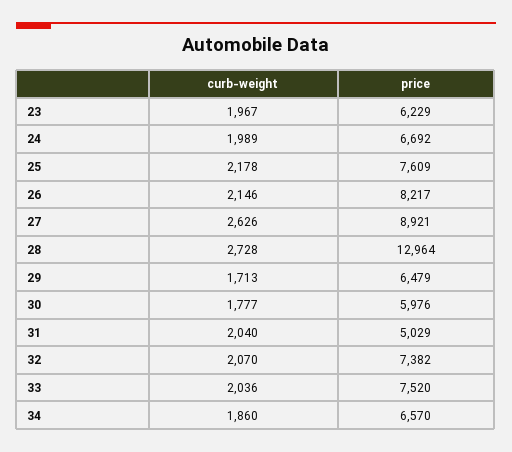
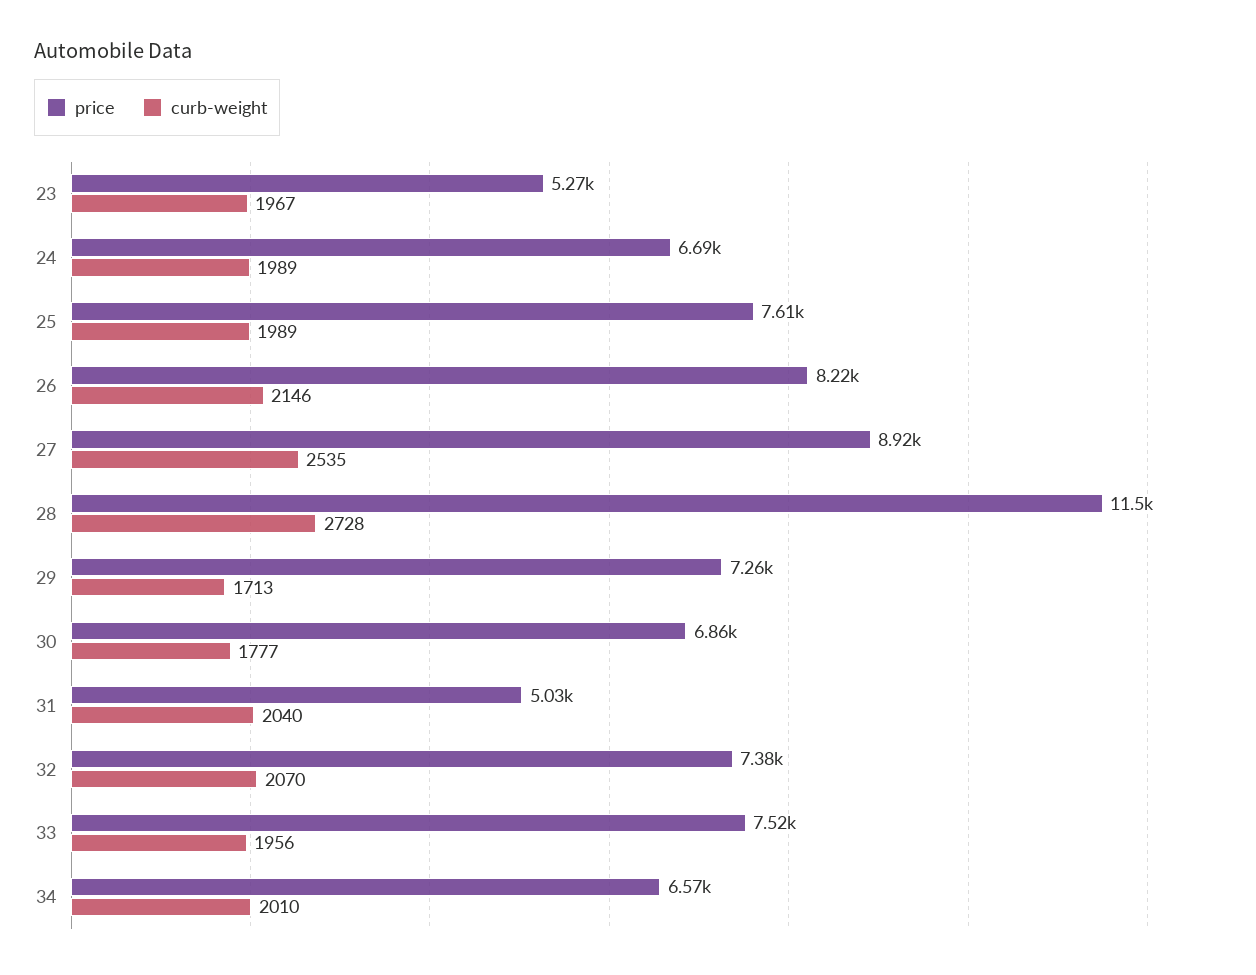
price, 23: 6229 -> 5270
curb-weight, 25: 2178 -> 1989
curb-weight, 27: 2626 -> 2535
price, 28: 12964 -> 11500
price, 29: 6479 -> 7260
price, 30: 5976 -> 6860
curb-weight, 33: 2036 -> 1956
curb-weight, 34: 1860 -> 2010

